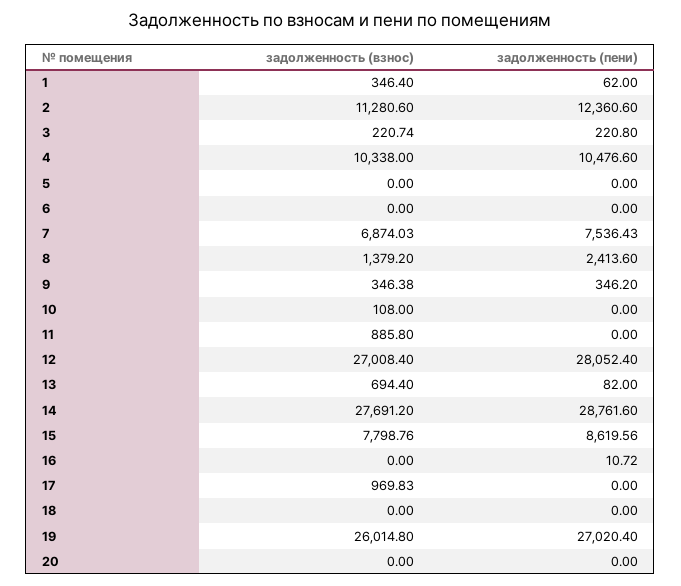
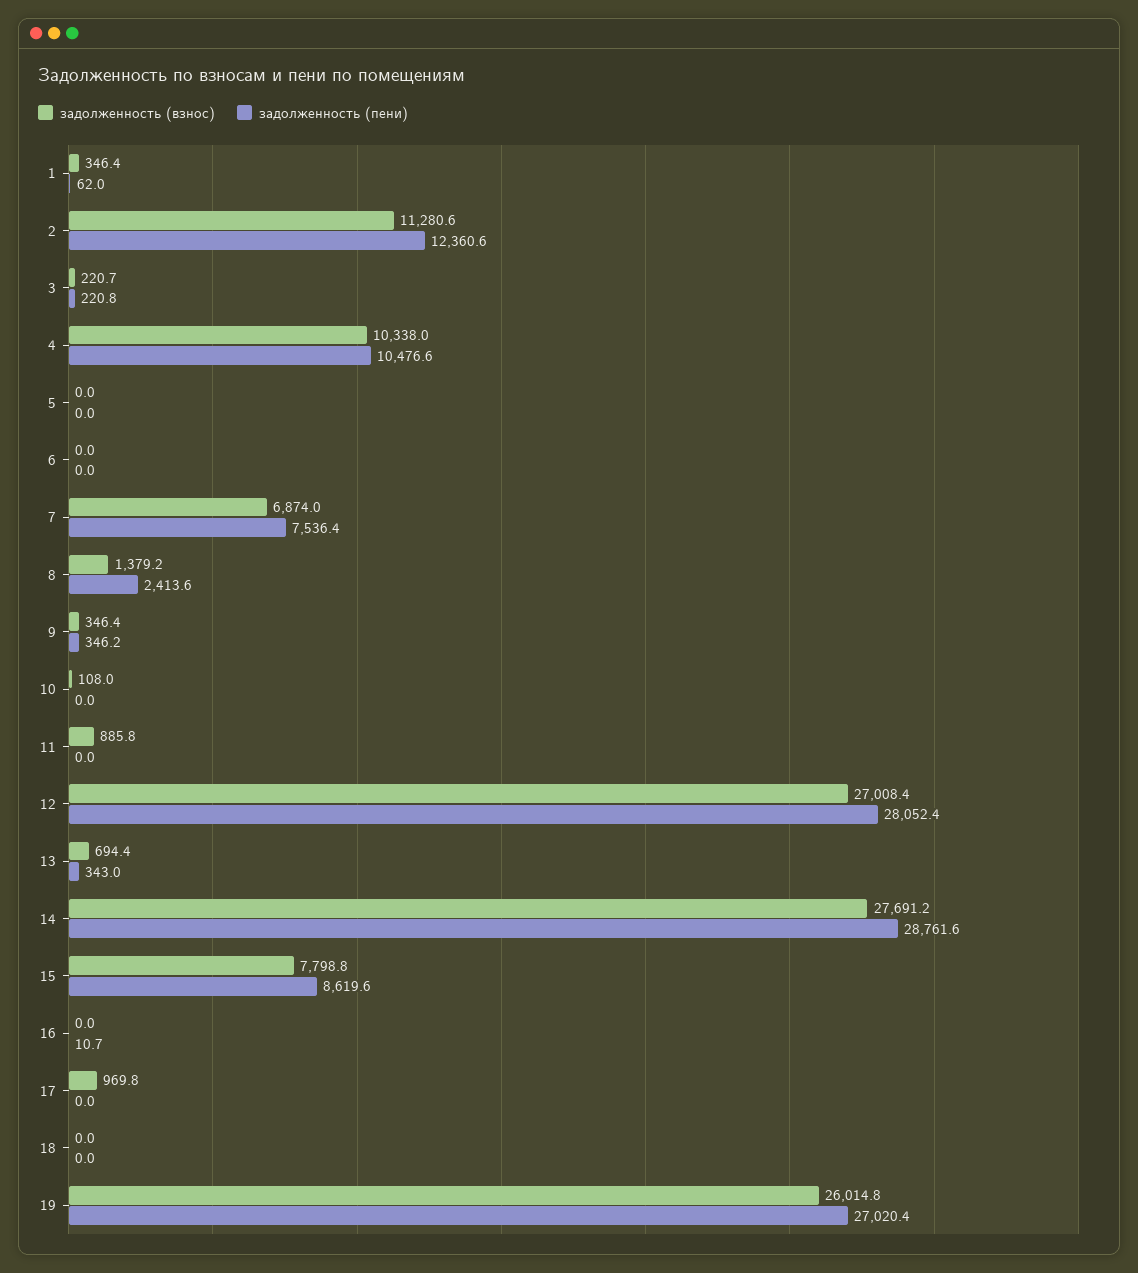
задолженность (пени), 13: 82 -> 343
задолженность (взнос), 20: 0 -> none
задолженность (пени), 20: 0 -> none

